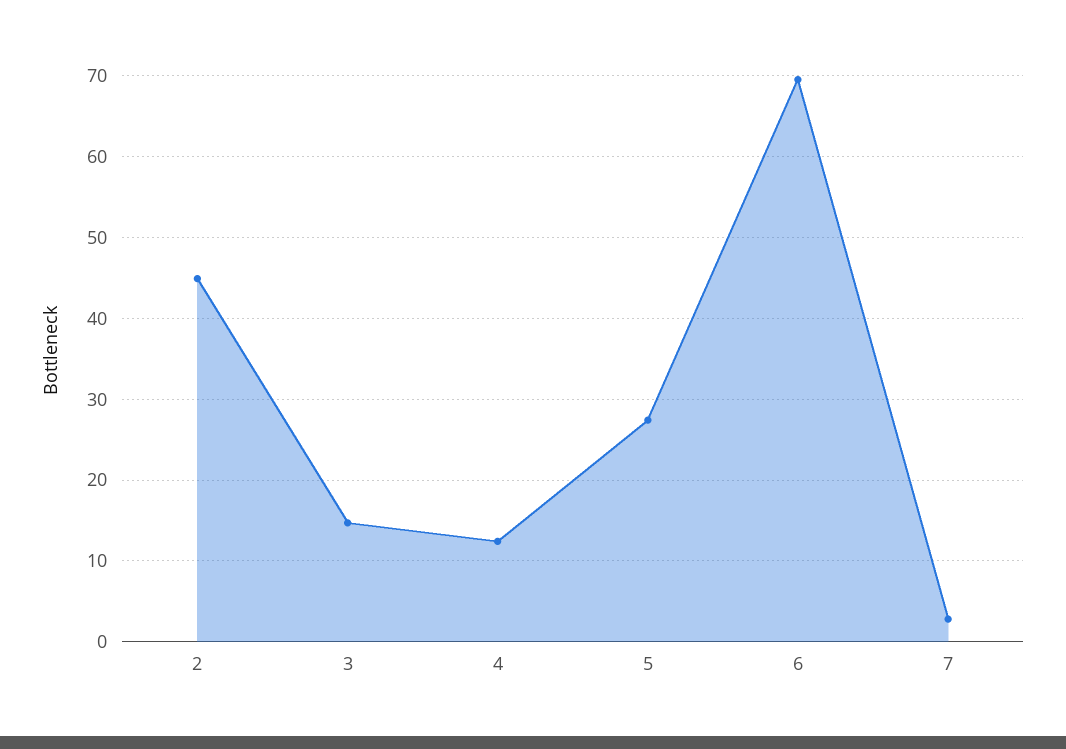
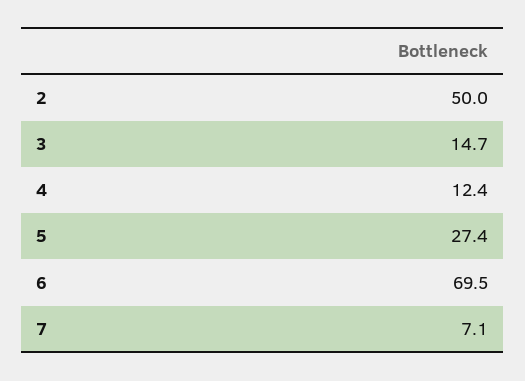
2: 45 -> 50
7: 3 -> 7.1

